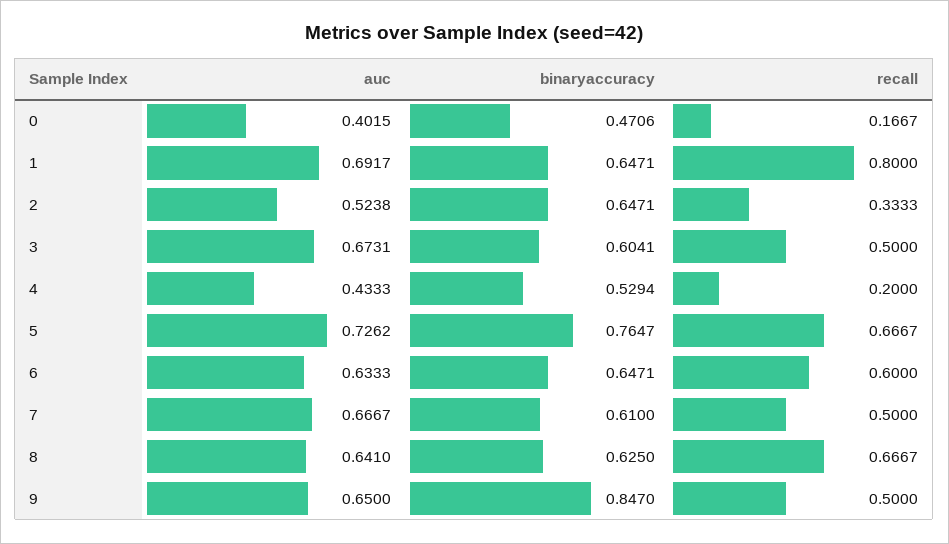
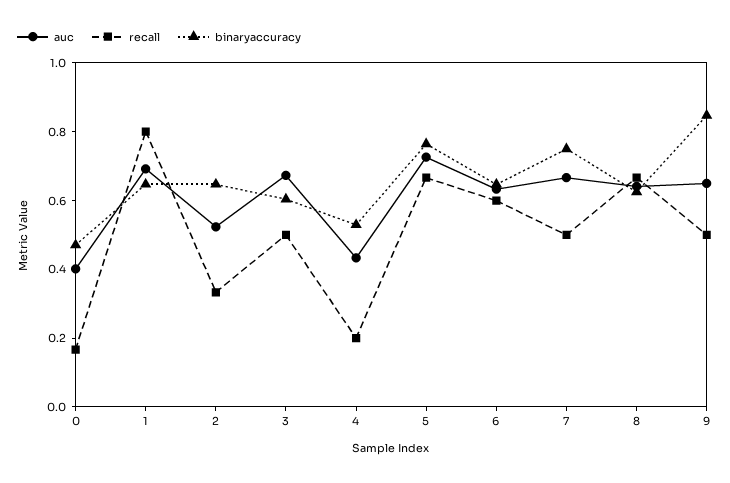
binaryaccuracy, 7: 0.61 -> 0.75

